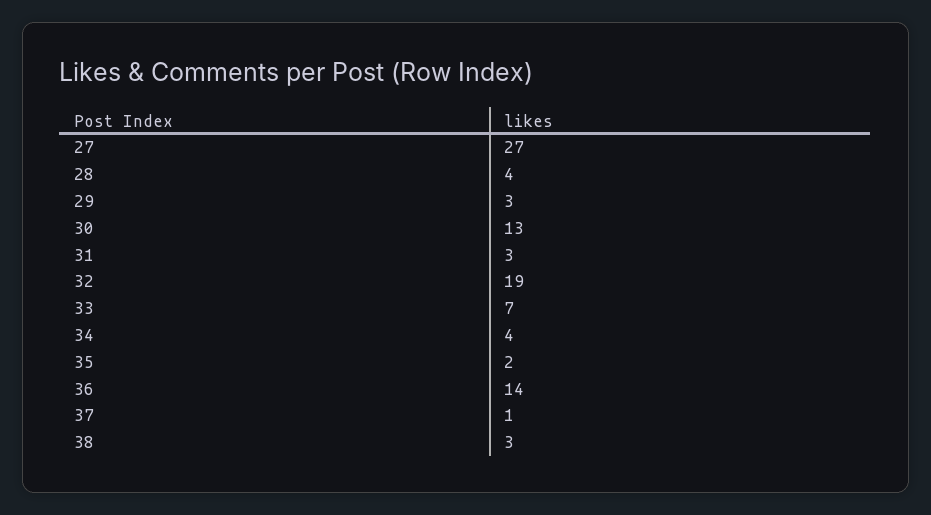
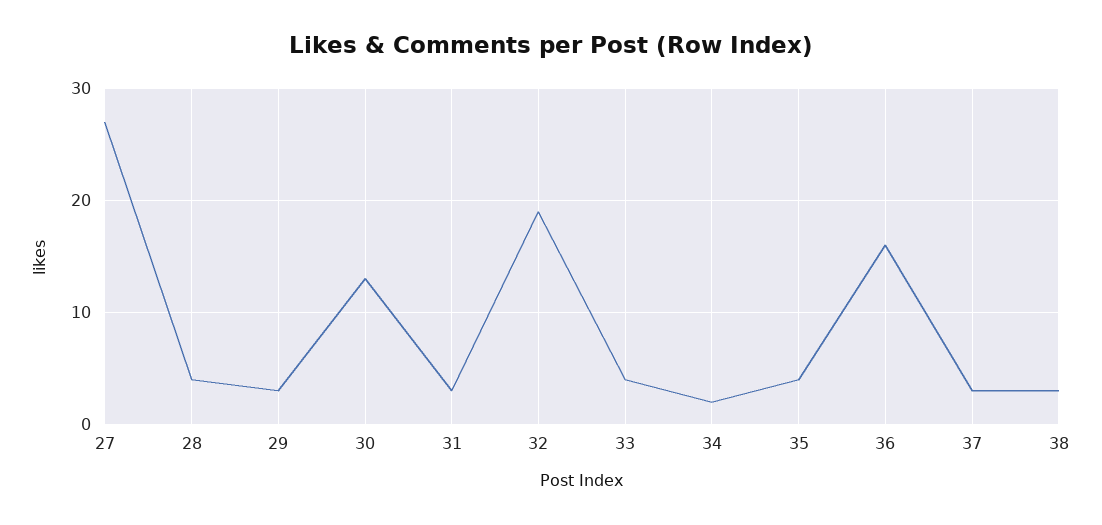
33: 7 -> 4
34: 4 -> 2
35: 2 -> 4
36: 14 -> 16
37: 1 -> 3

